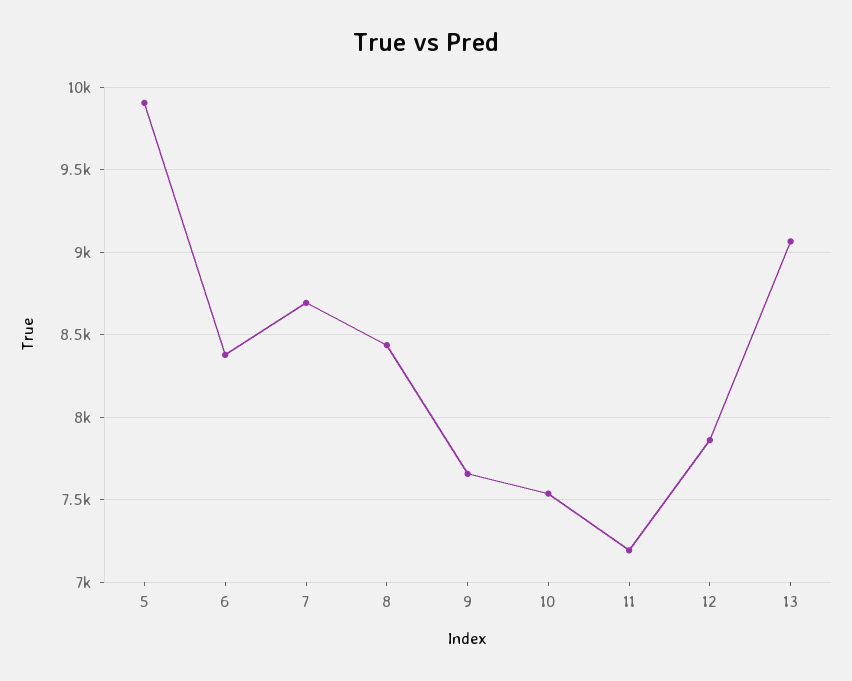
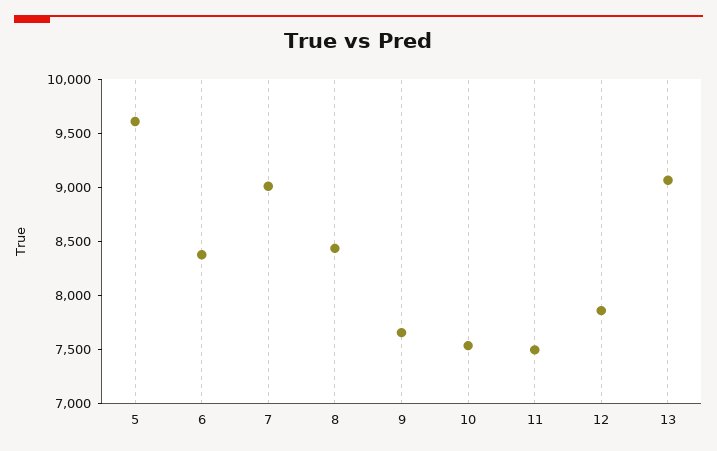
5: 9900 -> 9600
7: 8700 -> 9000
11: 7200 -> 7500

